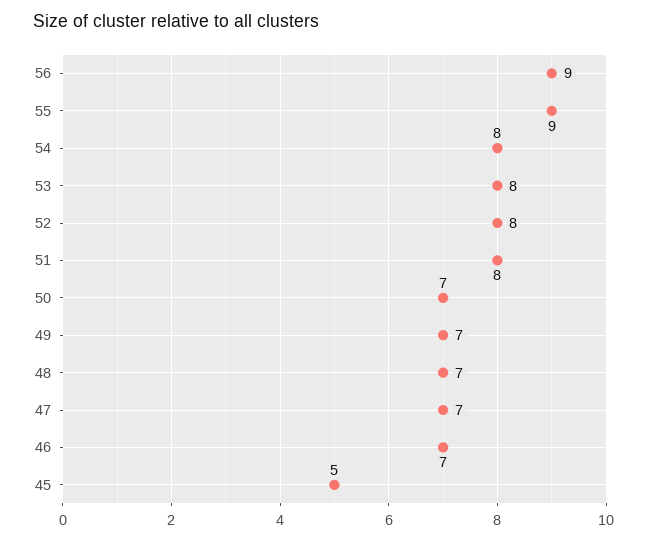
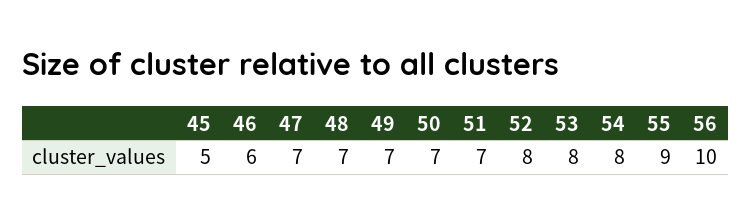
56: 9 -> 10
51: 8 -> 7
46: 7 -> 6

